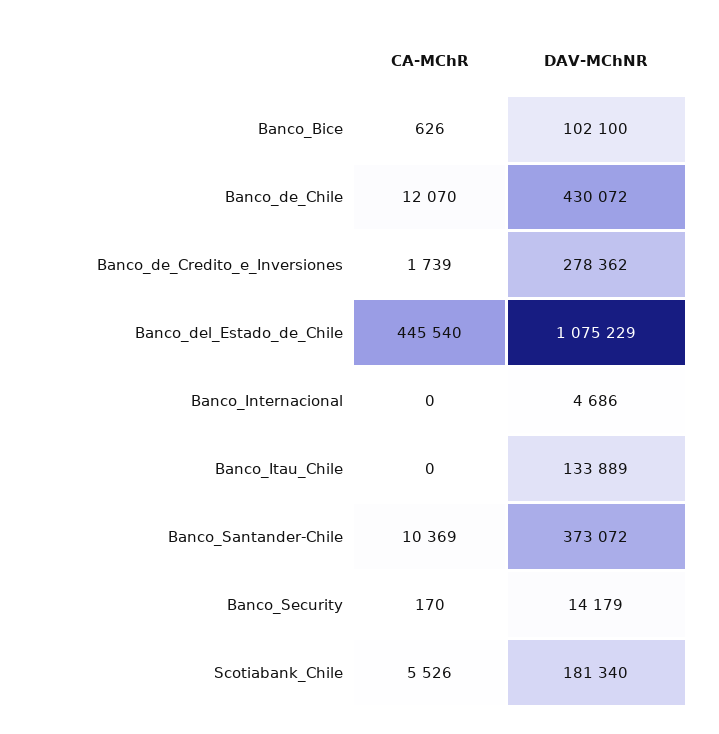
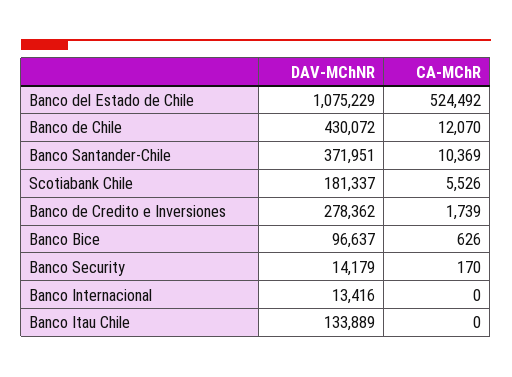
DAV-MChNR, Banco_Bice: 102100 -> 96637
CA-MChR, Banco_del_Estado_de_Chile: 445540 -> 524492
DAV-MChNR, Banco_Internacional: 4686 -> 13416
DAV-MChNR, Banco_Santander-Chile: 373072 -> 371951
DAV-MChNR, Scotiabank_Chile: 181340 -> 181337

